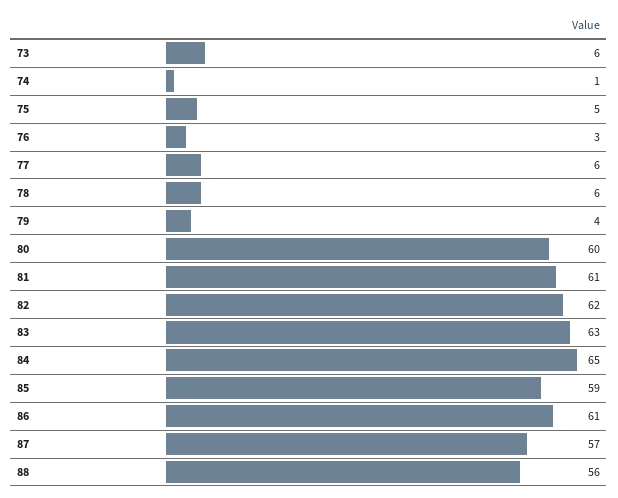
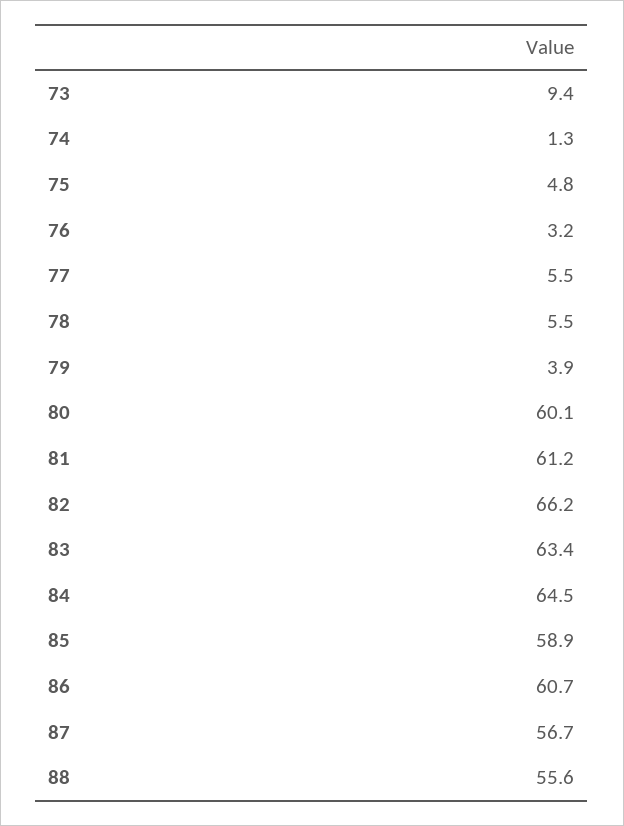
73: 6 -> 9.4
82: 62 -> 66.2

